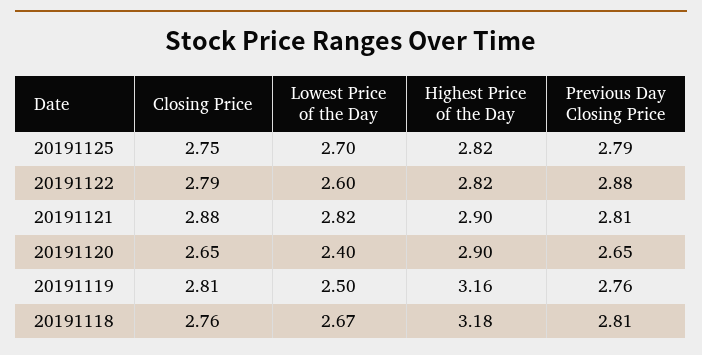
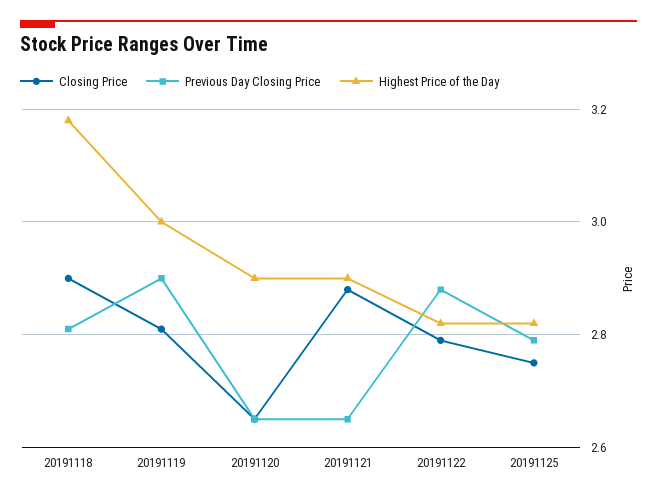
Lowest Price of the Day, 20191125: 2.7 -> none
Lowest Price of the Day, 20191122: 2.6 -> none
Lowest Price of the Day, 20191121: 2.82 -> none
Previous Day Closing Price, 20191121: 2.81 -> 2.65
Lowest Price of the Day, 20191120: 2.4 -> none
Lowest Price of the Day, 20191119: 2.5 -> none
Highest Price of the Day, 20191119: 3.16 -> 3
Previous Day Closing Price, 20191119: 2.76 -> 2.9
Closing Price, 20191118: 2.76 -> 2.9
Lowest Price of the Day, 20191118: 2.67 -> none

